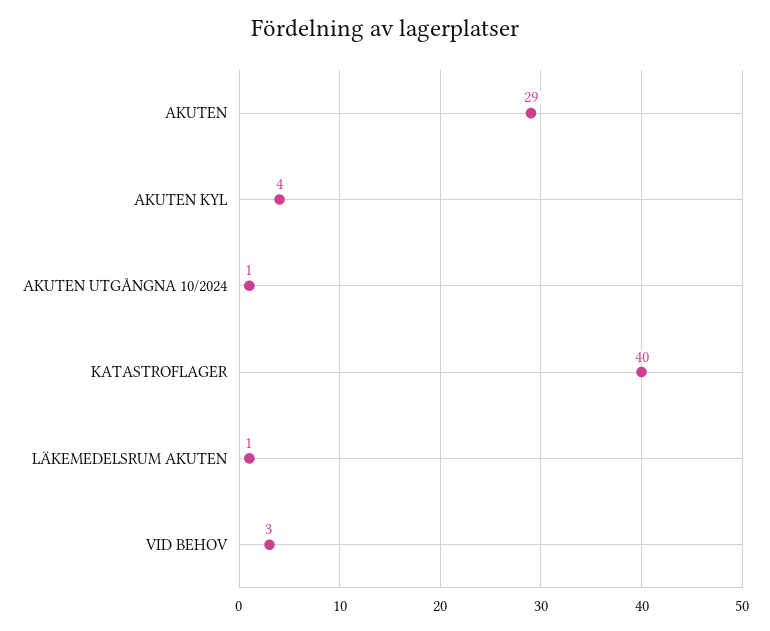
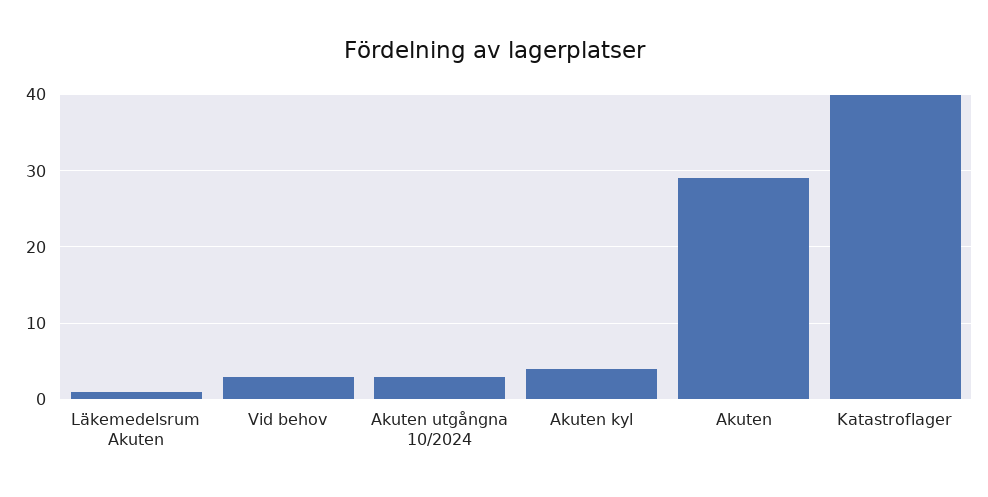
AKUTEN UTGÅNGNA 10/2024: 1 -> 3

